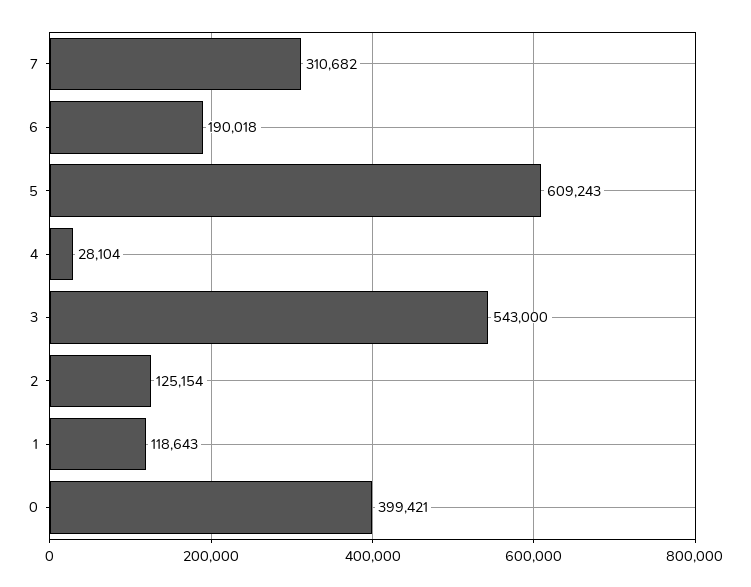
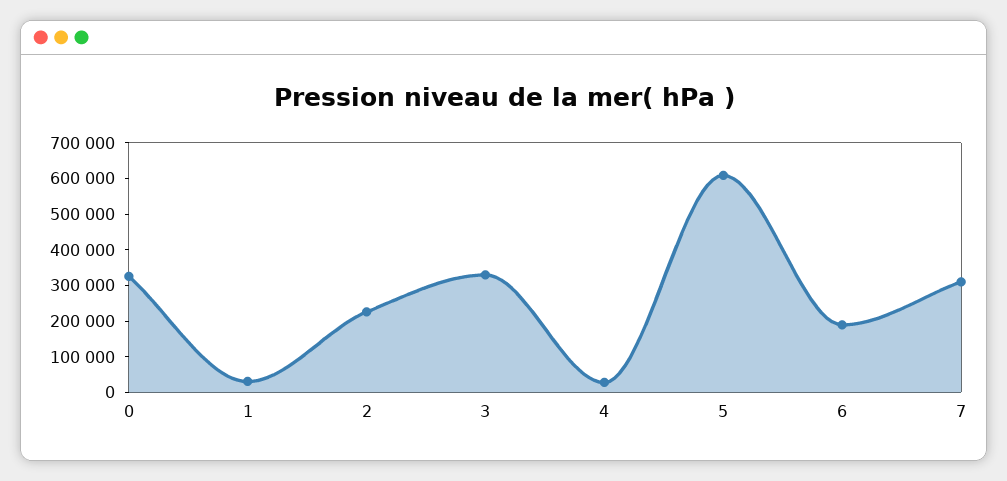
3: 543000 -> 325000
2: 125154 -> 225000
1: 118643 -> 25000
0: 399421 -> 325000

